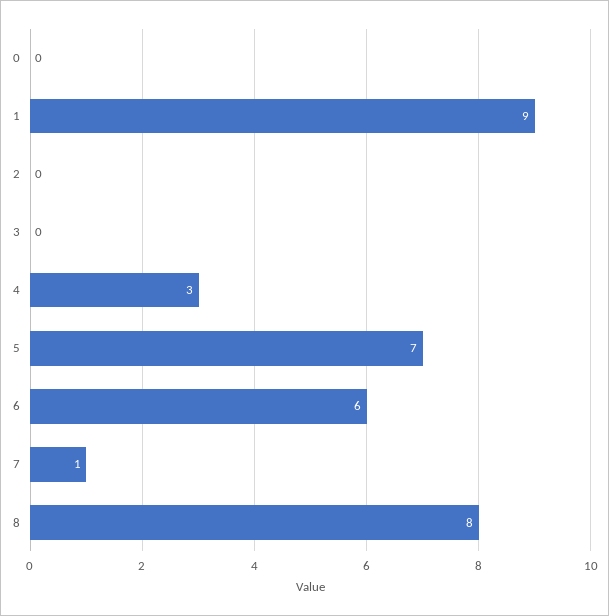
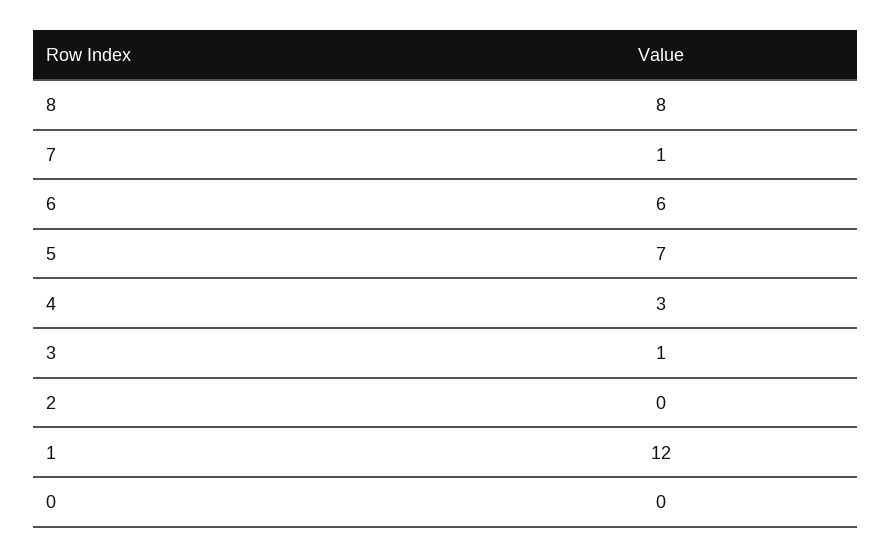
1: 9 -> 12
3: 0 -> 1

